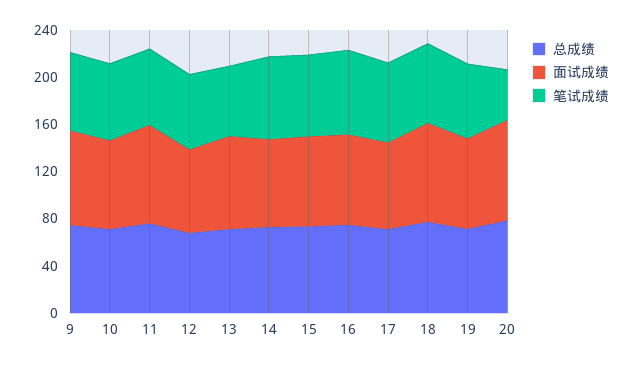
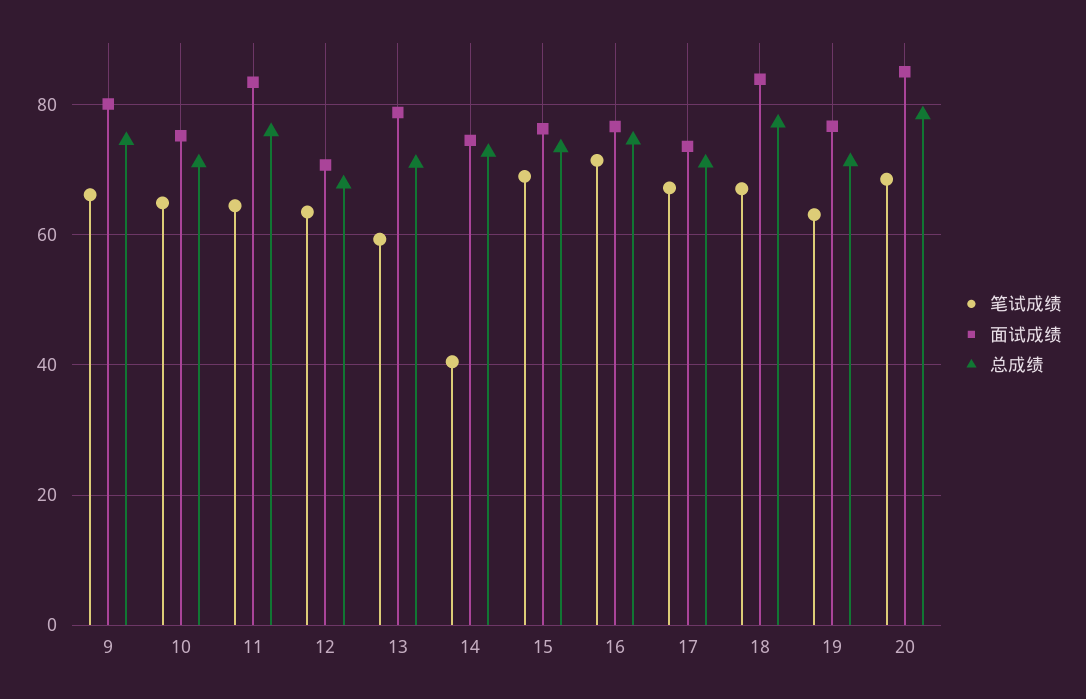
笔试成绩, 14: 70 -> 40
笔试成绩, 20: 40 -> 68

